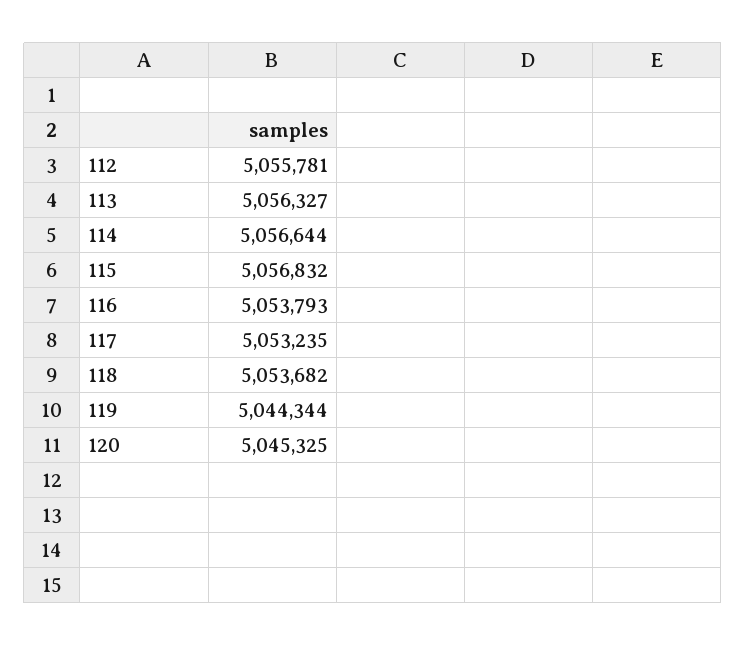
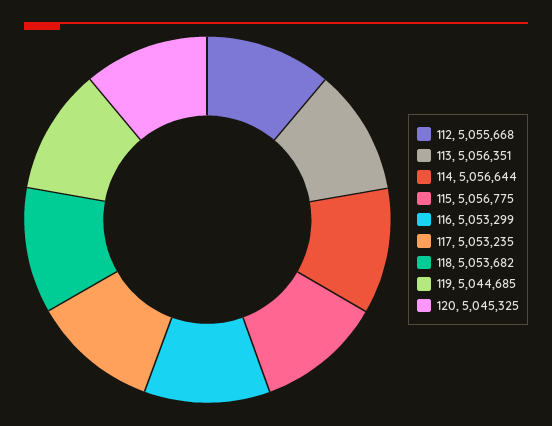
112: 5055781 -> 5055668
113: 5056327 -> 5056351
115: 5056832 -> 5056775
116: 5053793 -> 5053299
119: 5044344 -> 5044685

